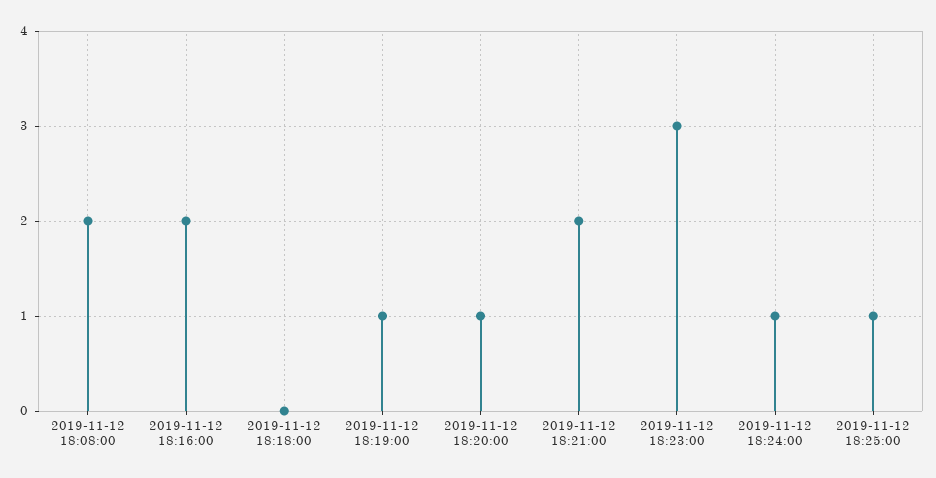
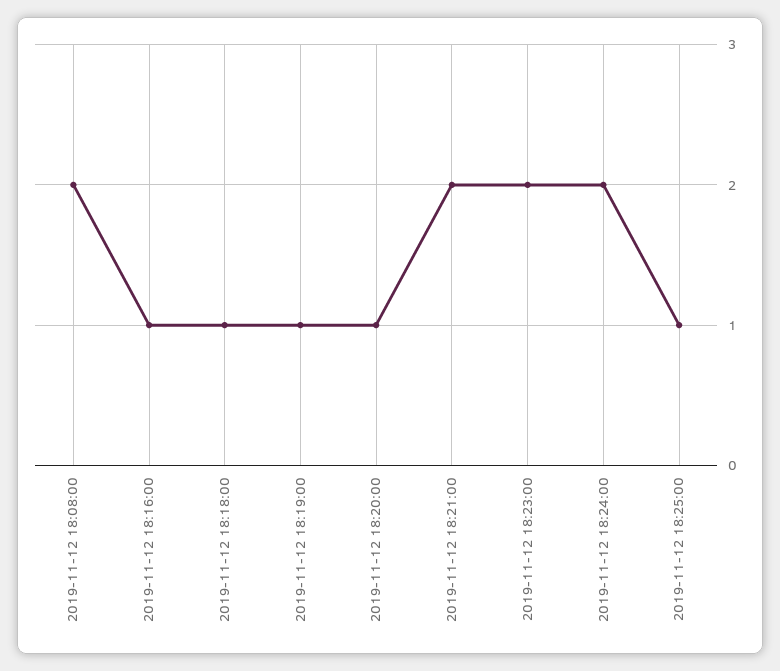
2019-11-12 18:16:00: 2 -> 1
2019-11-12 18:18:00: 0 -> 1
2019-11-12 18:23:00: 3 -> 2
2019-11-12 18:24:00: 1 -> 2

